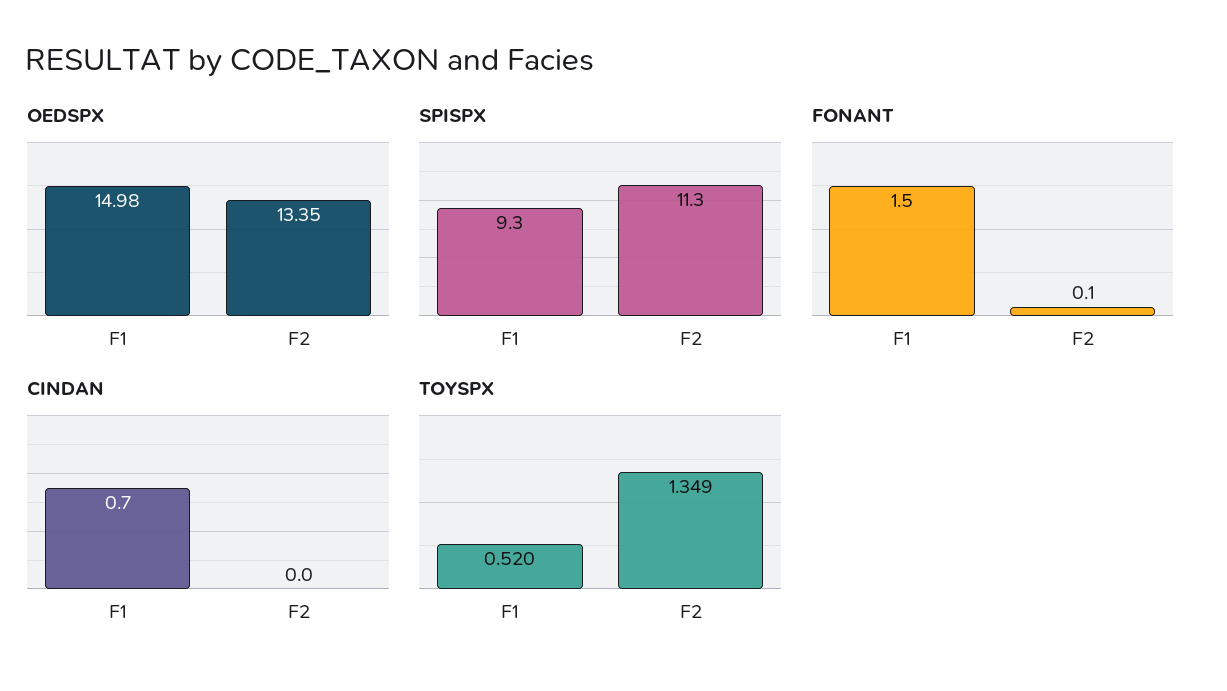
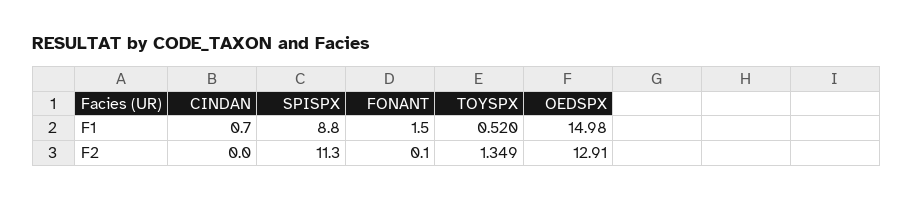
OEDSPX, F2: 13.35 -> 12.91
SPISPX, F1: 9.3 -> 8.8

